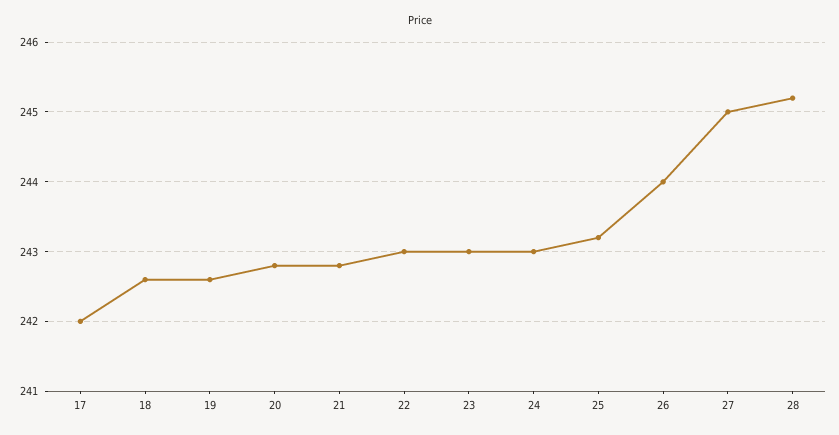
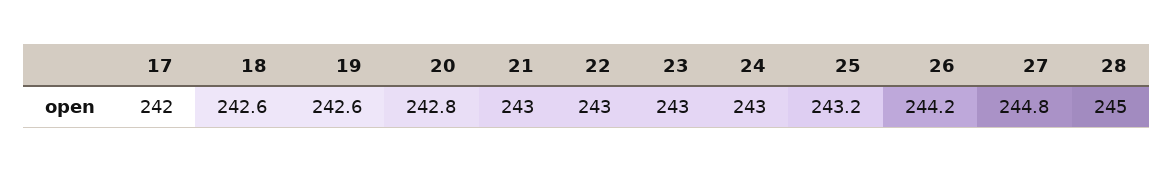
21: 242.8 -> 243
26: 244 -> 244.2
27: 245 -> 244.8
28: 245.2 -> 245

